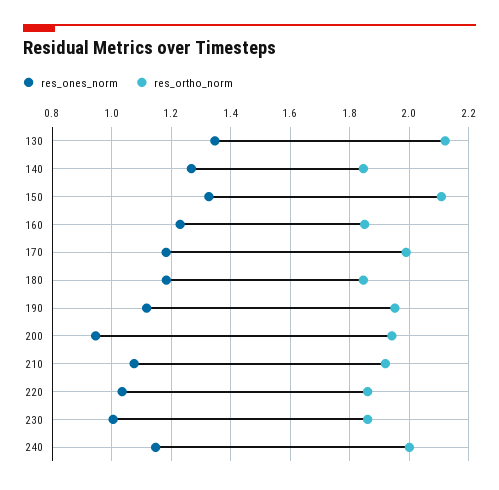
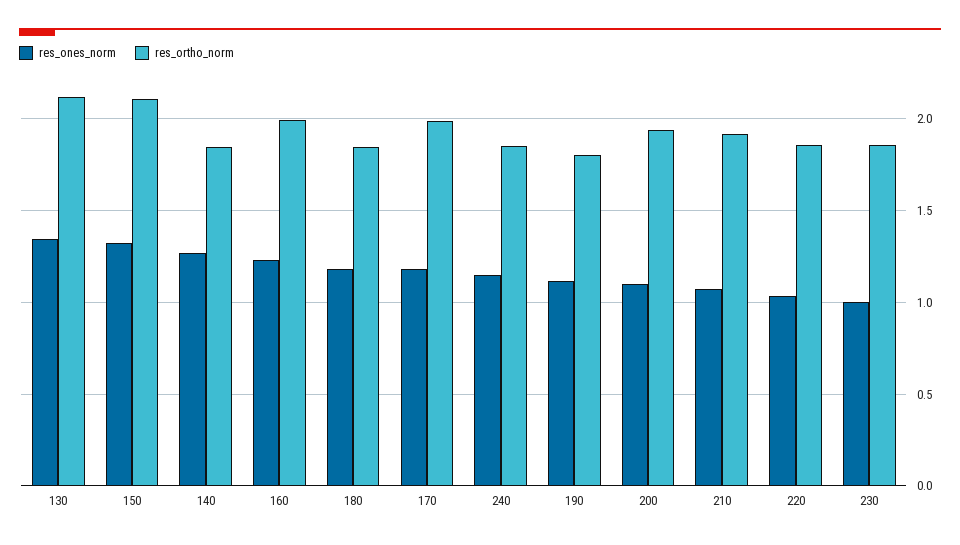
res_ortho_norm, 160: 1.85 -> 2
res_ortho_norm, 190: 1.95 -> 1.8
res_ones_norm, 200: 0.95 -> 1.1
res_ortho_norm, 240: 2 -> 1.85

